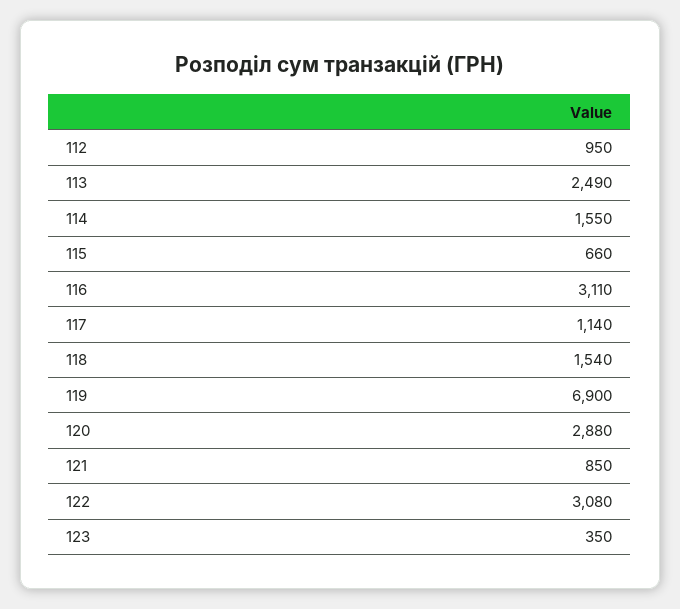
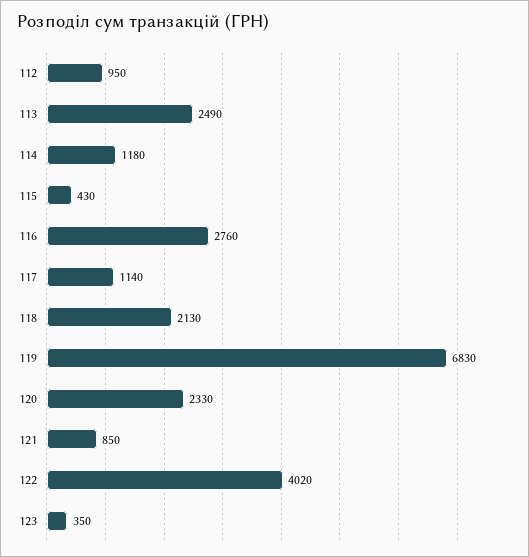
114: 1550 -> 1180
115: 660 -> 430
116: 3110 -> 2760
118: 1540 -> 2130
119: 6900 -> 6830
120: 2880 -> 2330
122: 3080 -> 4020

